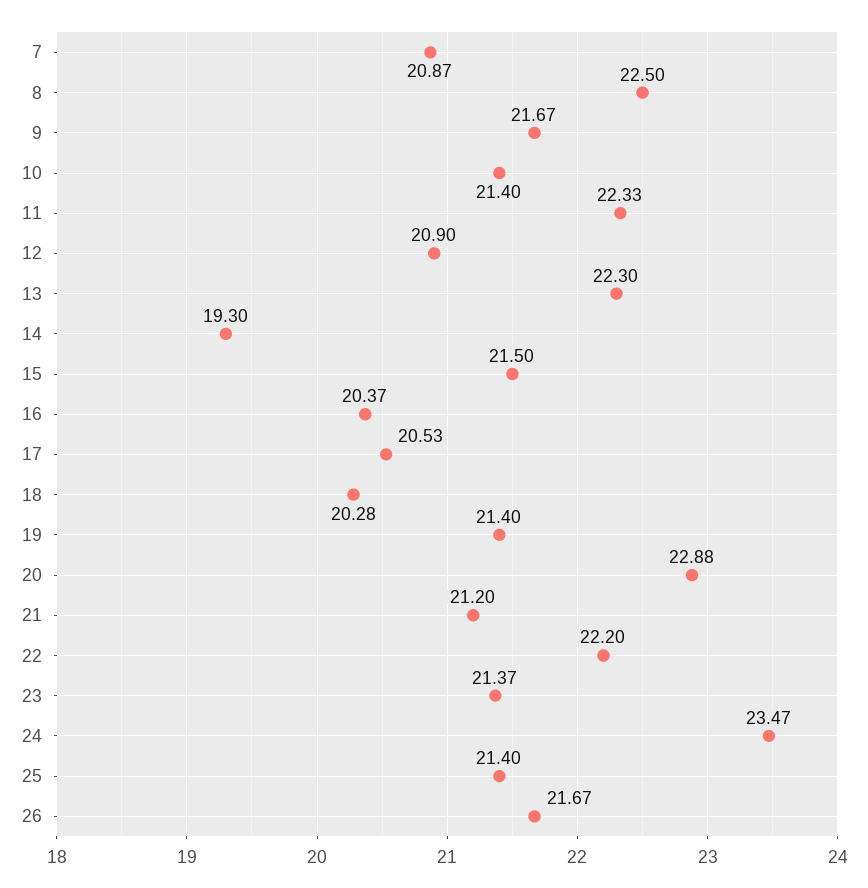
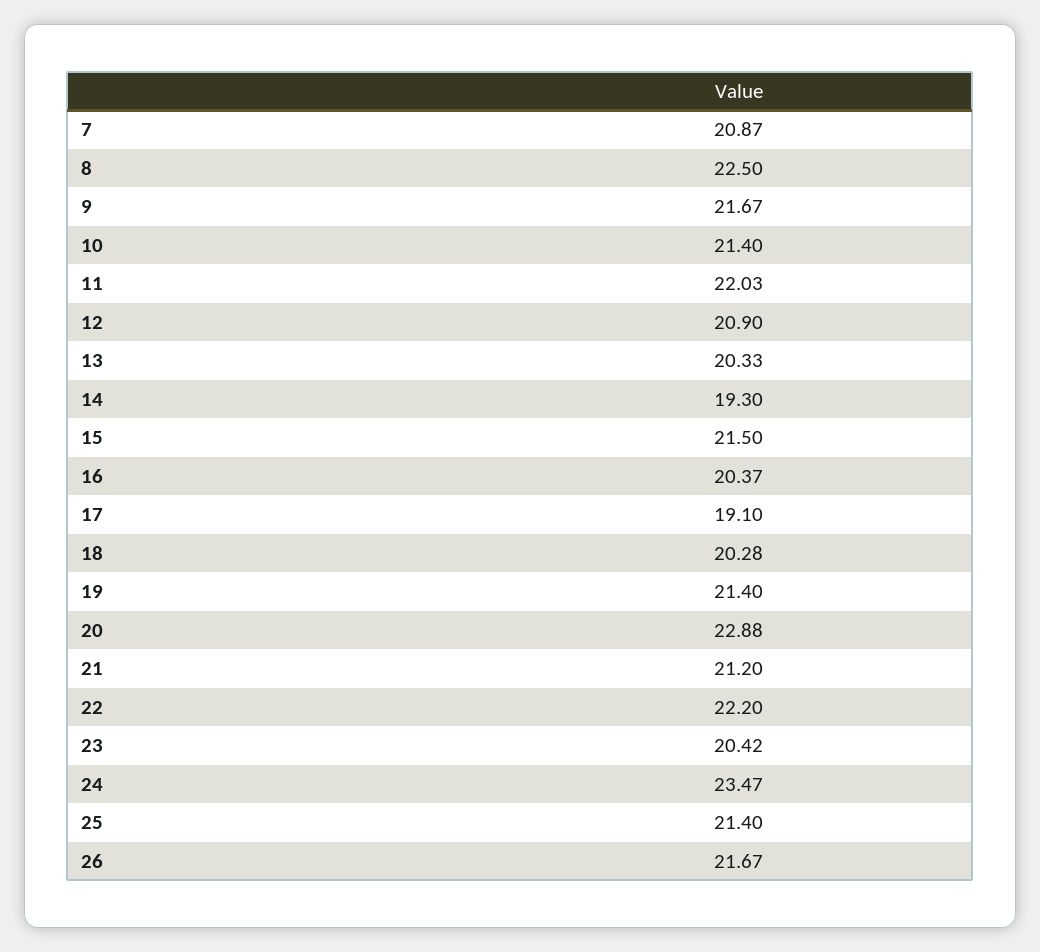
11: 22.33 -> 22.03
13: 22.3 -> 20.33
17: 20.53 -> 19.1
23: 21.37 -> 20.42

